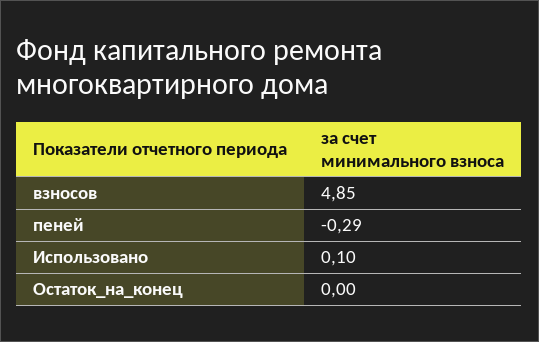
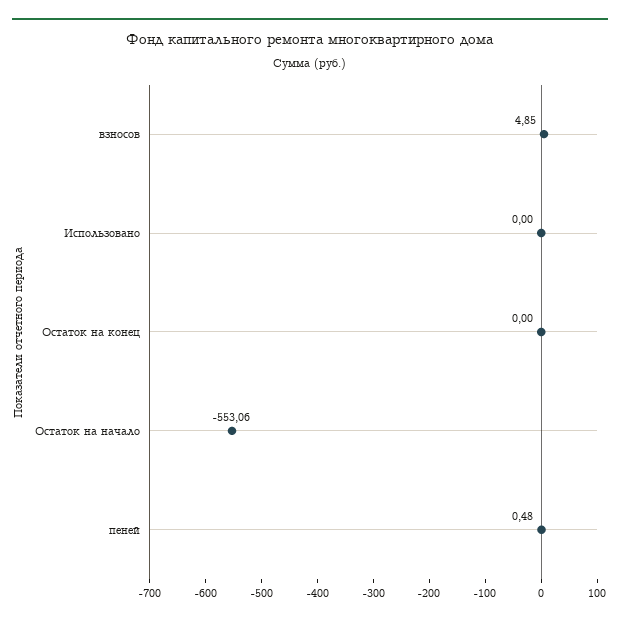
пеней: -0.29 -> 0.48
Использовано: 0.1 -> 0
Остаток на начало: none -> -553.06

